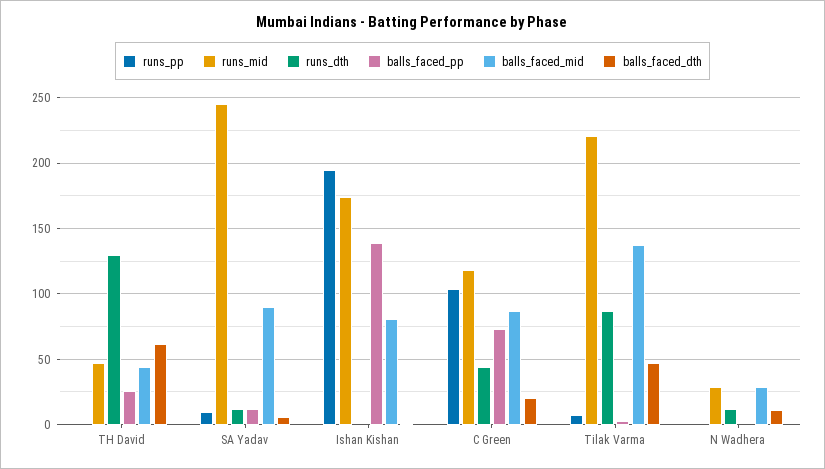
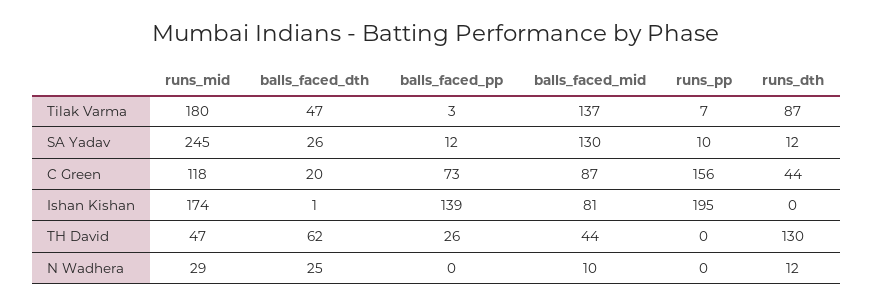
balls_faced_mid, SA Yadav: 90 -> 130
balls_faced_dth, SA Yadav: 5 -> 26
runs_pp, C Green: 105 -> 156
runs_mid, Tilak Varma: 220 -> 180
balls_faced_mid, N Wadhera: 30 -> 10
balls_faced_dth, N Wadhera: 10 -> 25

